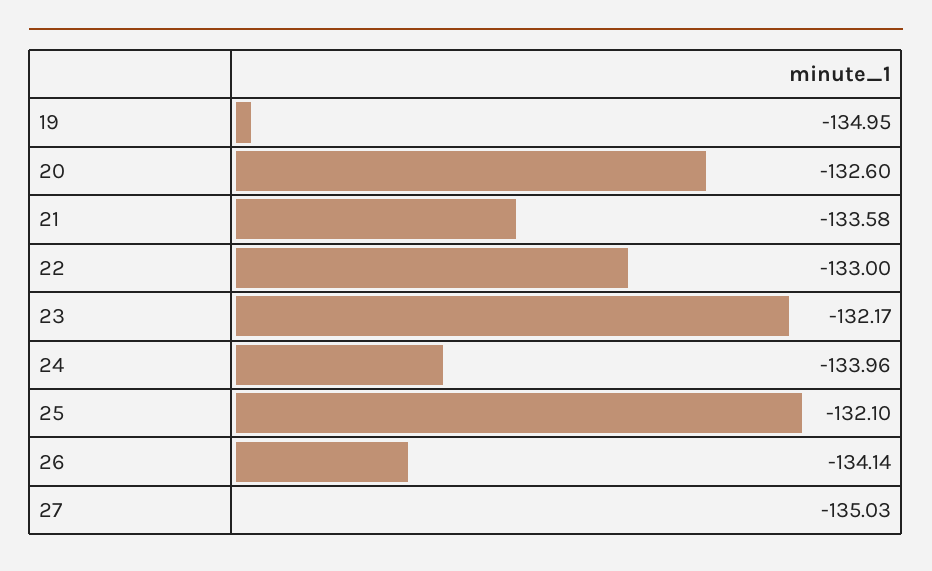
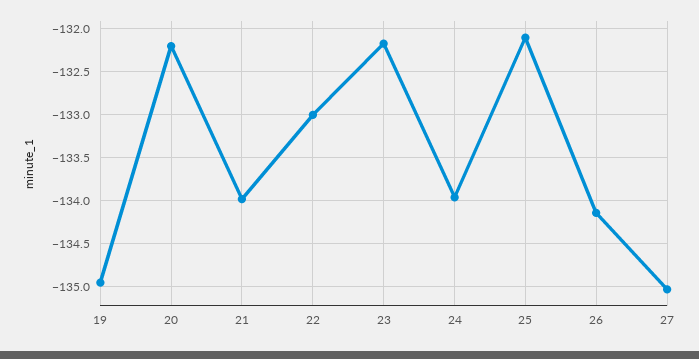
20: -132.6 -> -132.2
21: -133.58 -> -134

